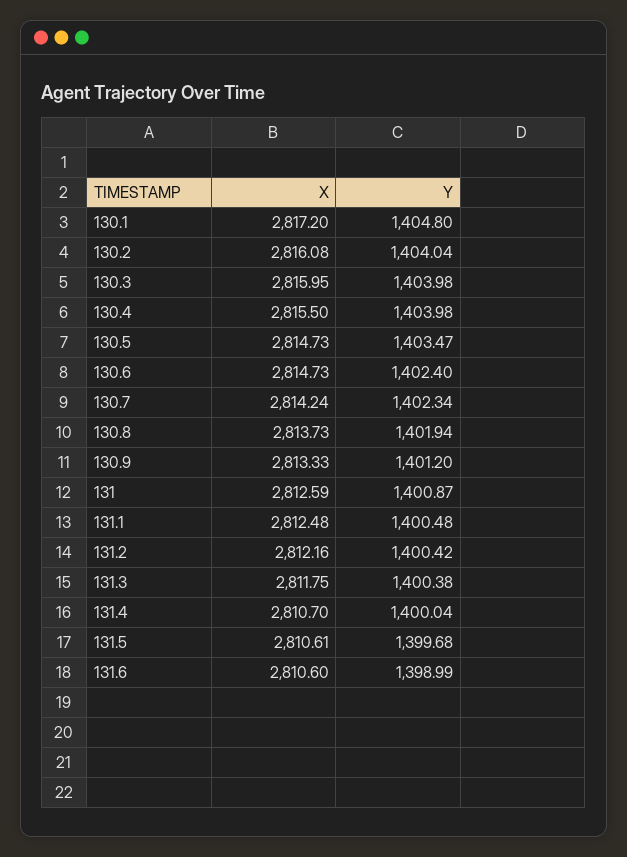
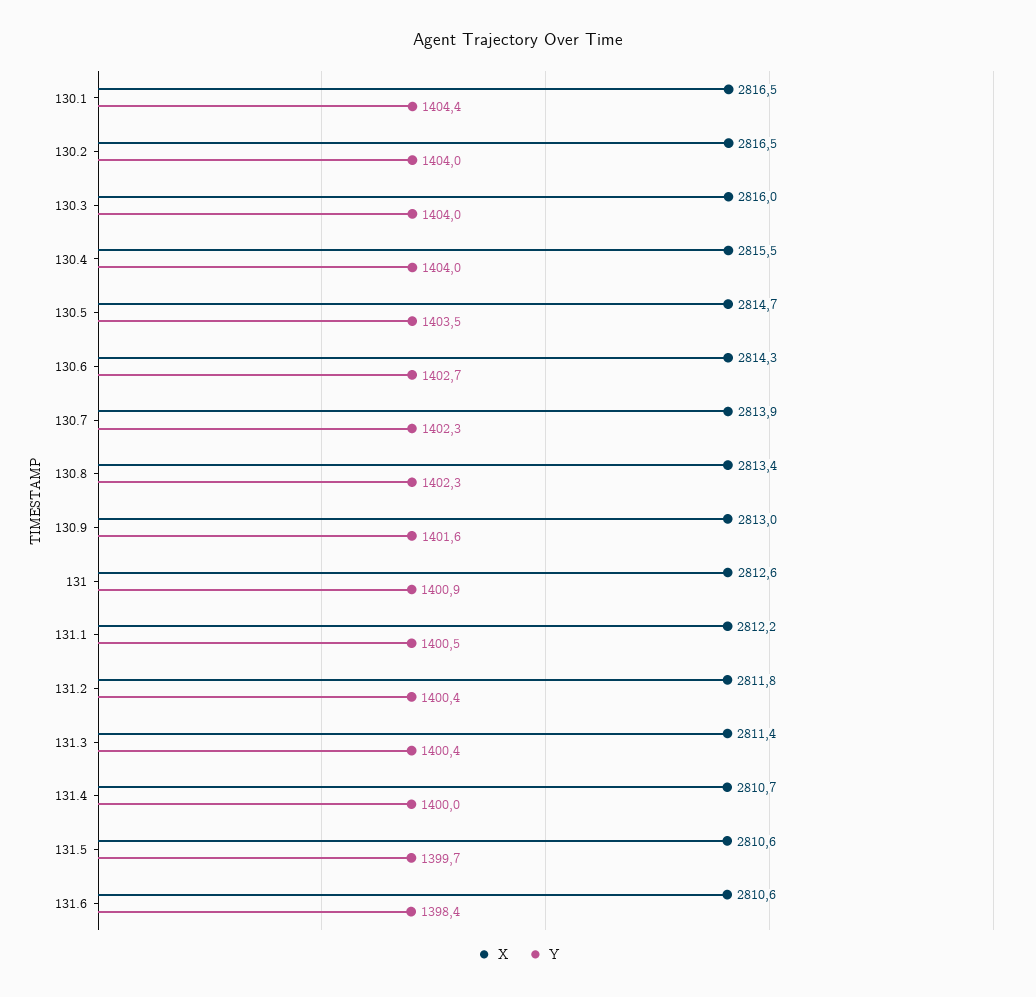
X, 130.1: 2817.2 -> 2816.5
Y, 130.1: 1404.8 -> 1404.4
X, 130.2: 2816.08 -> 2816.5
X, 130.6: 2814.73 -> 2814.3
Y, 130.6: 1402.4 -> 1402.7
X, 130.7: 2814.24 -> 2813.9
X, 130.8: 2813.73 -> 2813.4
Y, 130.8: 1401.94 -> 1402.3
X, 130.9: 2813.33 -> 2813
Y, 130.9: 1401.2 -> 1401.6
X, 131.1: 2812.48 -> 2812.2
X, 131.2: 2812.16 -> 2811.8
X, 131.3: 2811.75 -> 2811.4
Y, 131.6: 1398.99 -> 1398.4

